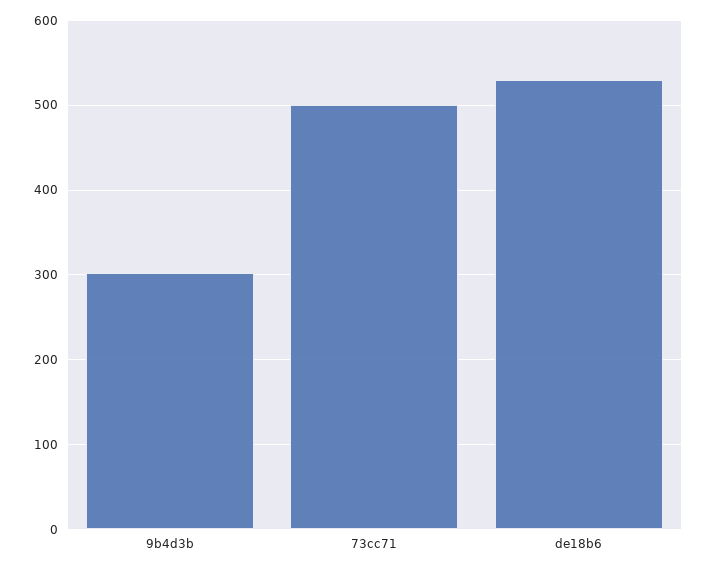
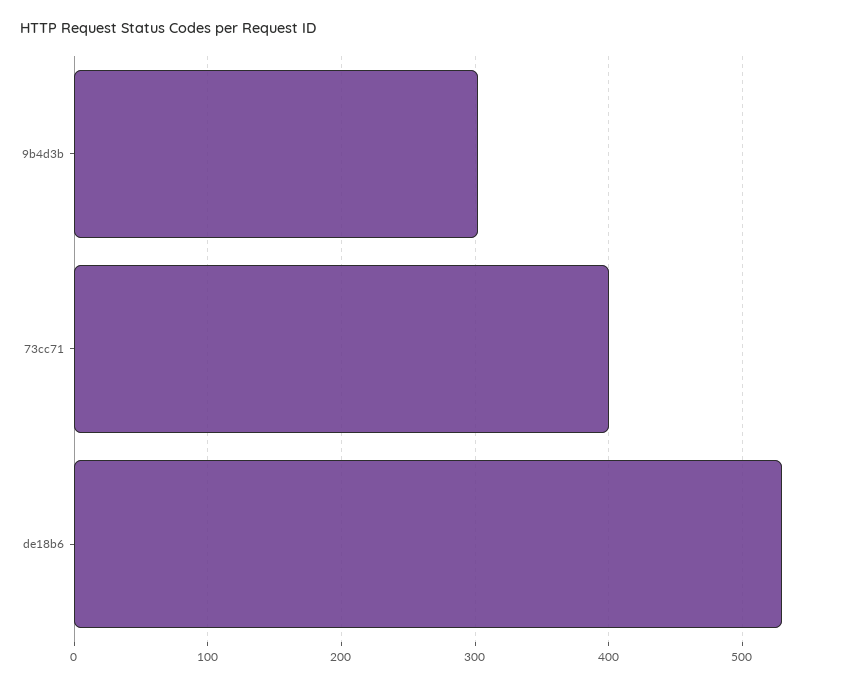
73cc71: 500 -> 400

